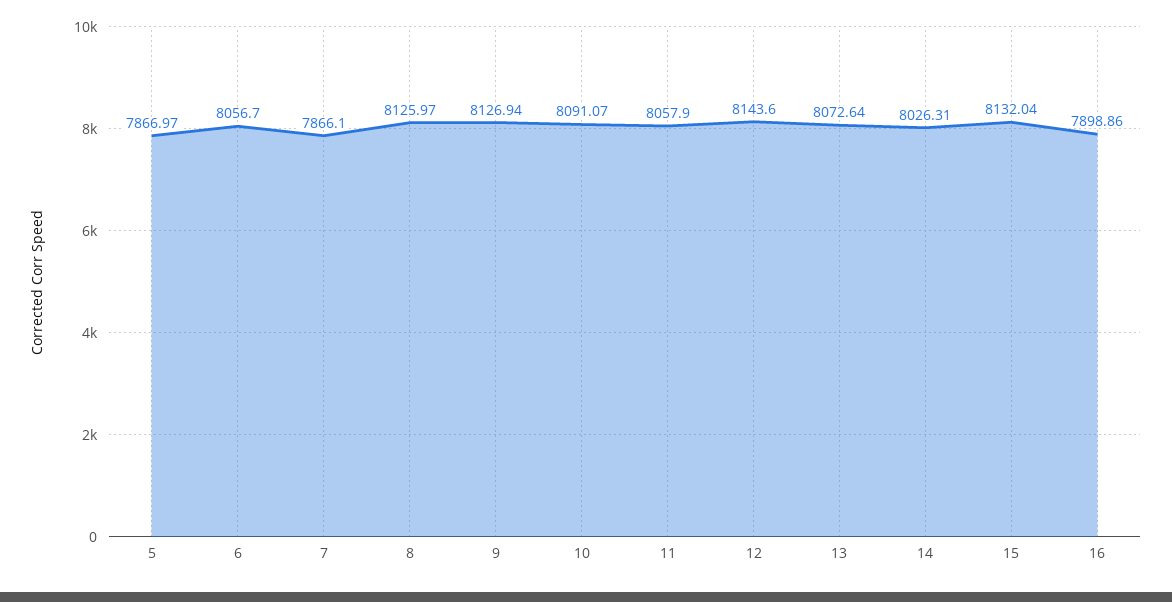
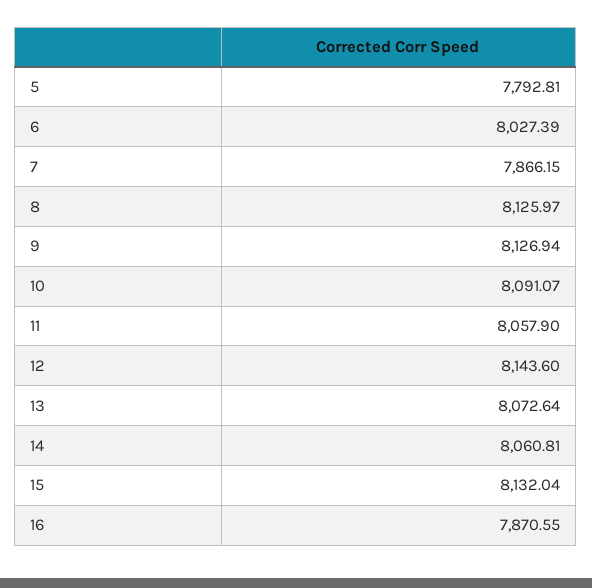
5: 7866.97 -> 7792.81
6: 8056.7 -> 8027.39
7: 7866.1 -> 7866.15
14: 8026.31 -> 8060.81
16: 7898.86 -> 7870.55

